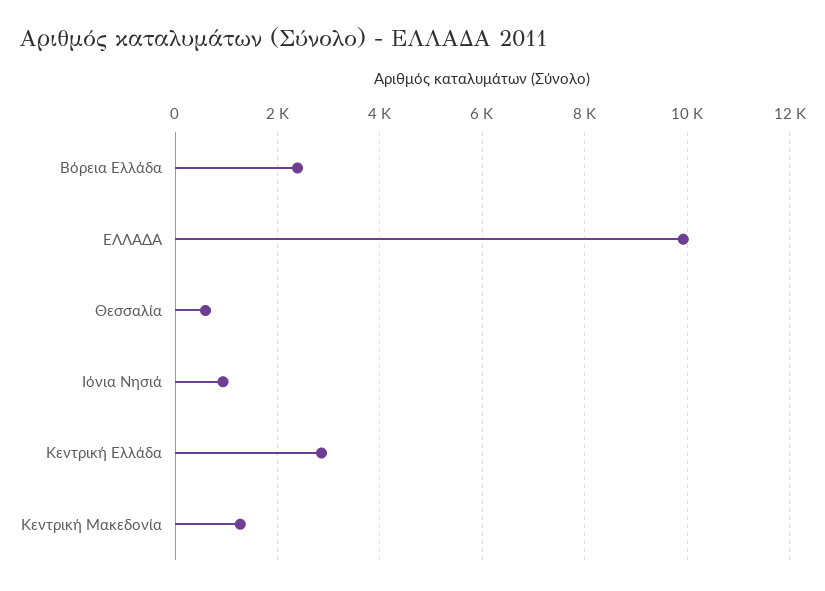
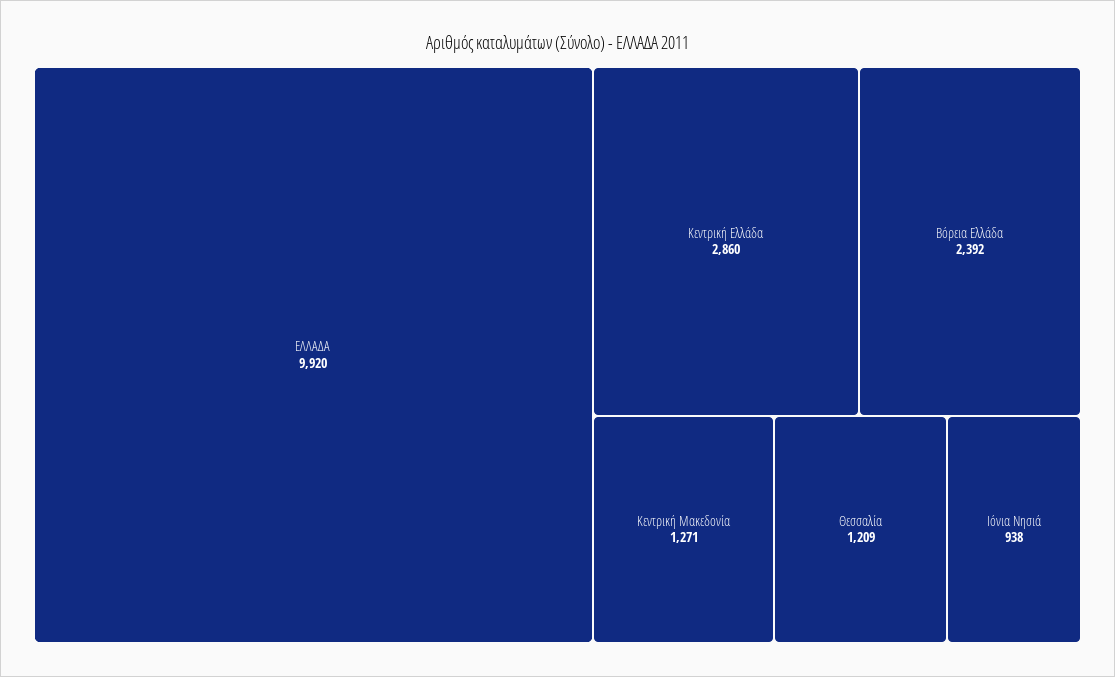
Θεσσαλία: 600 -> 1209

